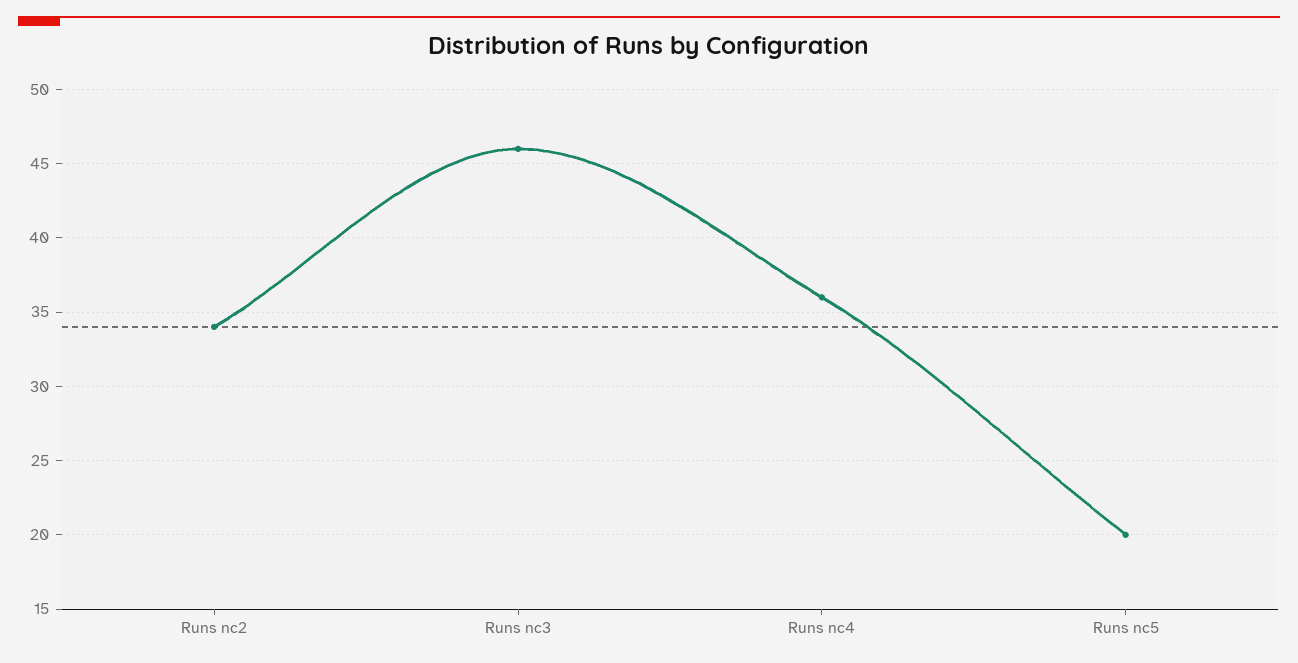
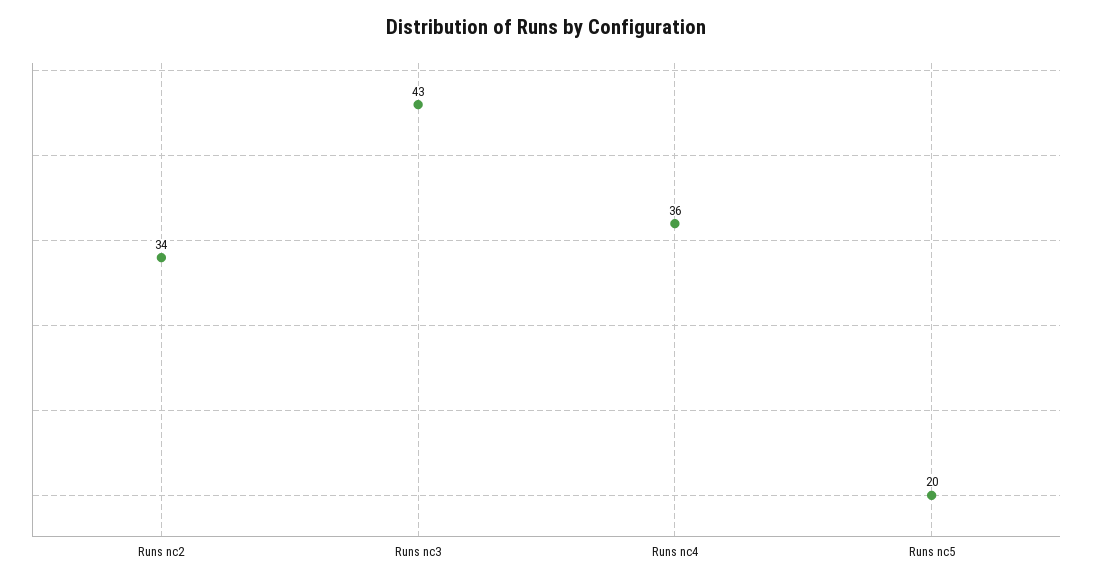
Runs nc3: 46 -> 43

